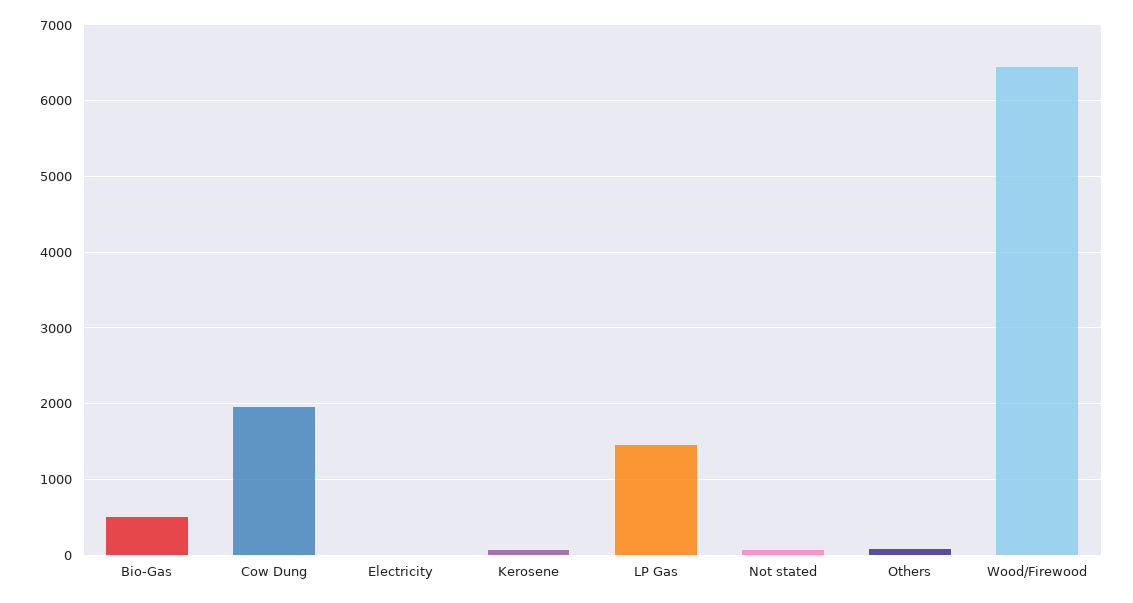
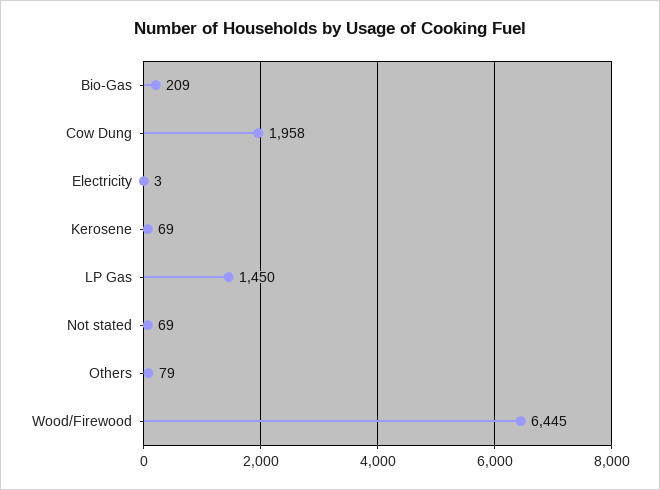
Bio-Gas: 500 -> 209

